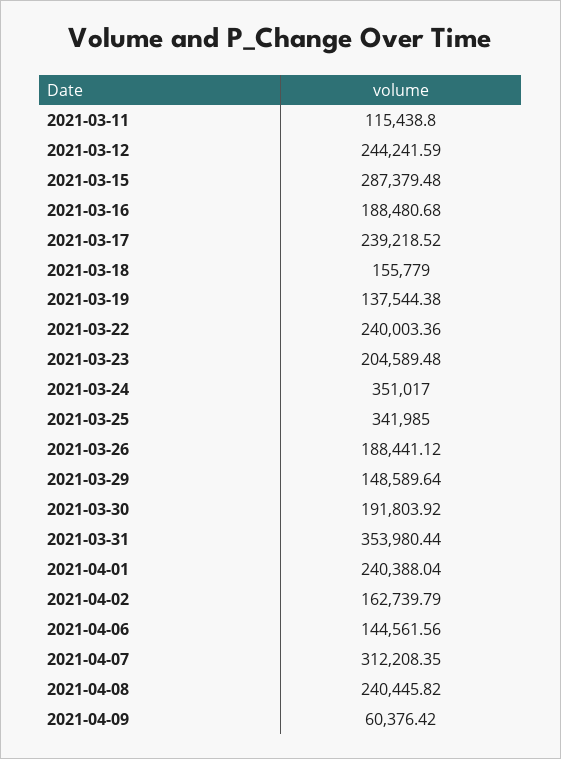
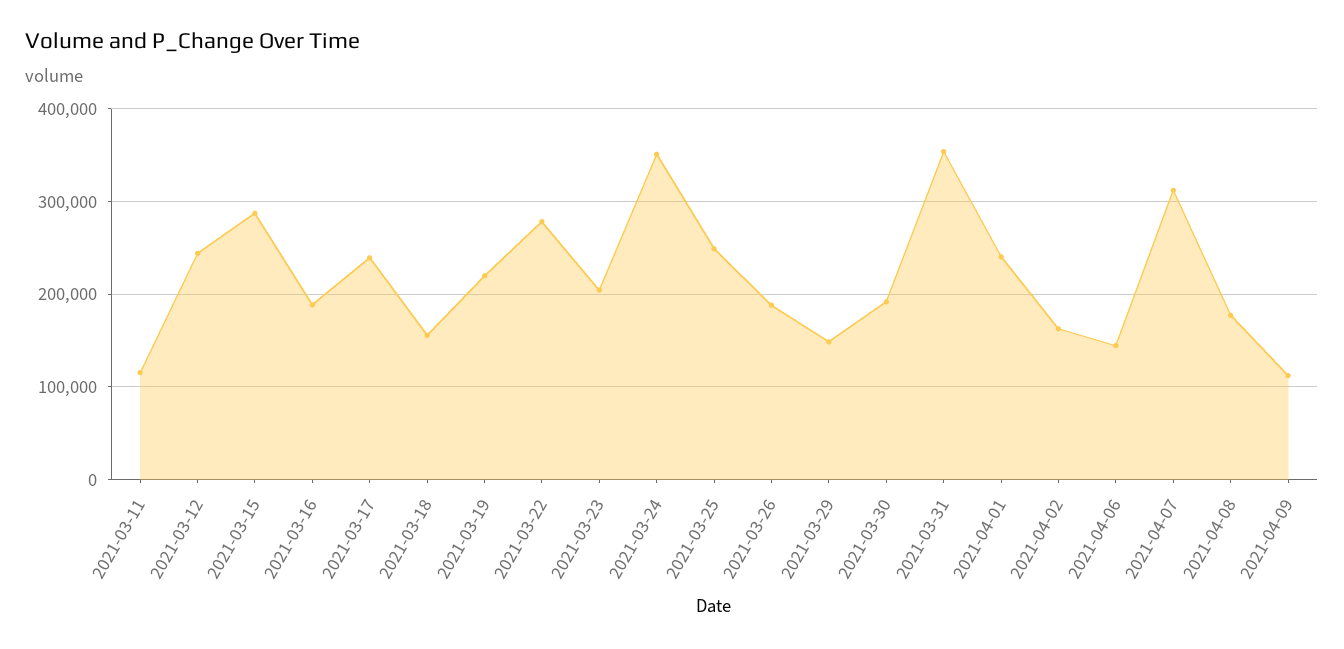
2021-03-19: 137544.38 -> 220000
2021-03-22: 240003.36 -> 280000
2021-03-25: 341985 -> 250000
2021-04-08: 240445.82 -> 180000
2021-04-09: 60376.42 -> 110000

